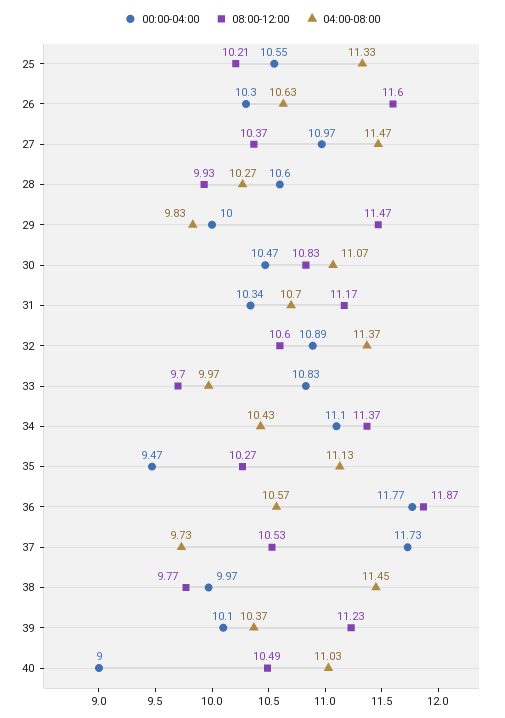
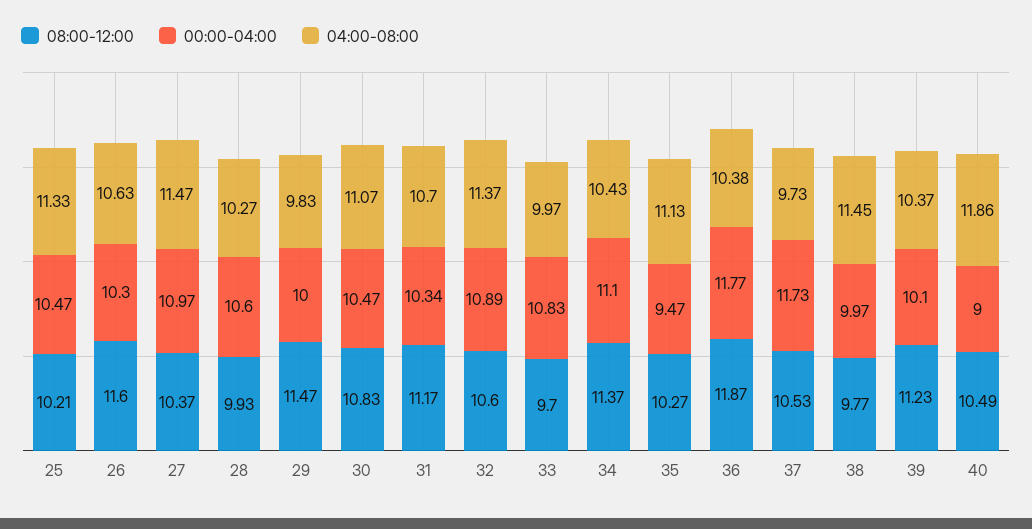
00:00-04:00, 25: 10.55 -> 10.47
04:00-08:00, 36: 10.57 -> 10.38
04:00-08:00, 40: 11.03 -> 11.86

